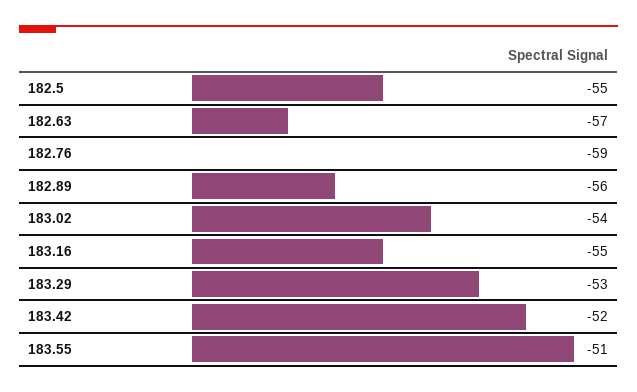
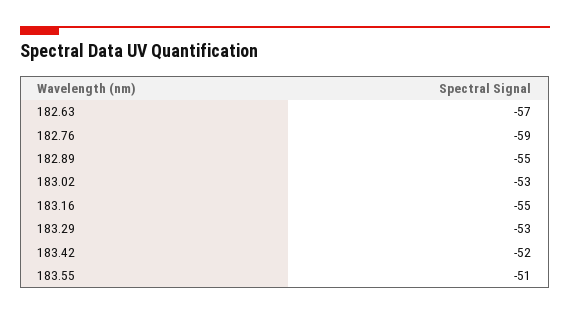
182.5: -55 -> none
182.89: -56 -> -55
183.02: -54 -> -53

